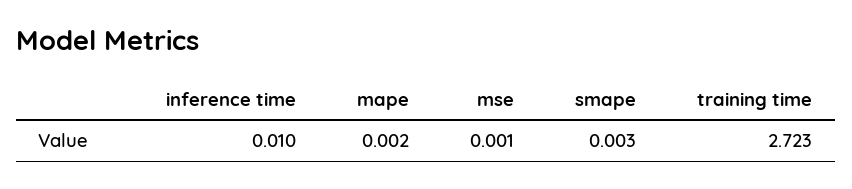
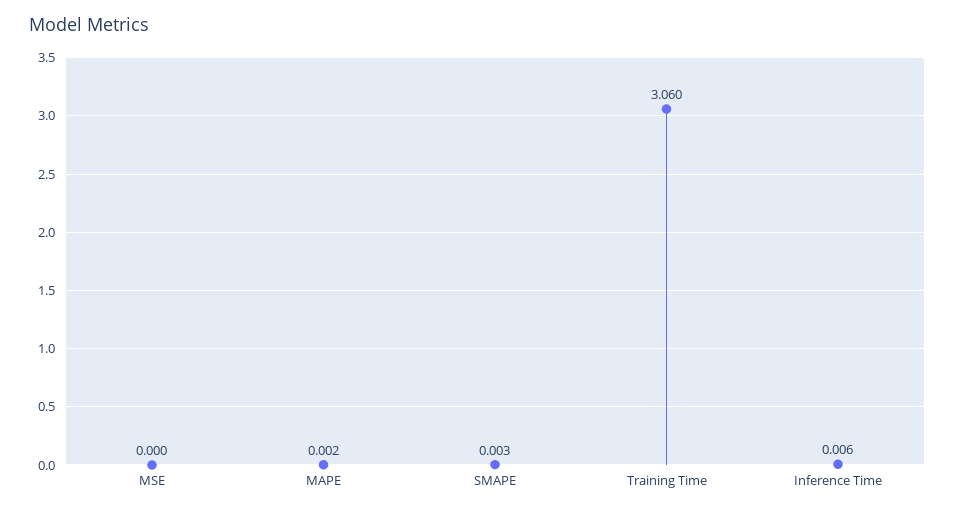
inference time: 0.01 -> 0.006
mse: 0.001 -> 0
training time: 2.723 -> 3.06

